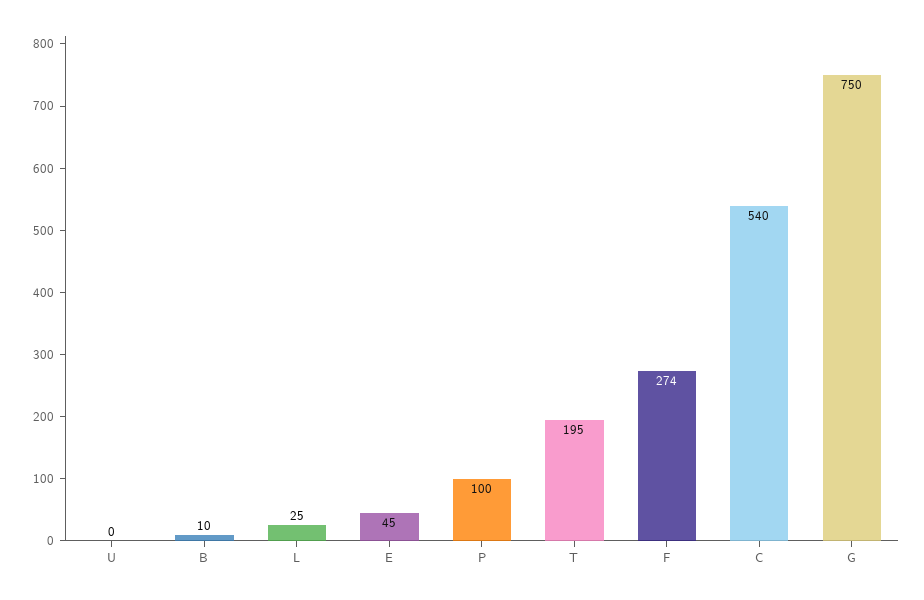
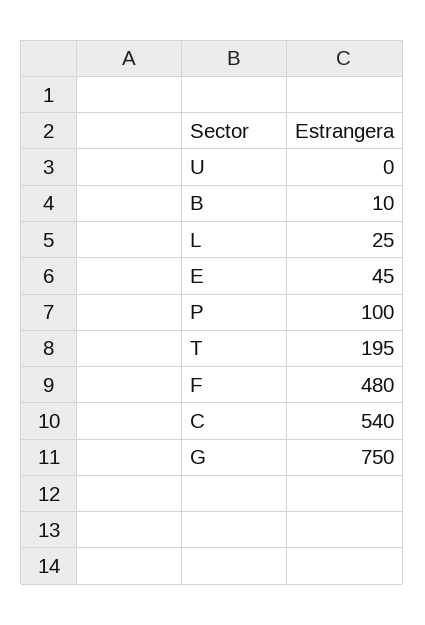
F: 274 -> 480

